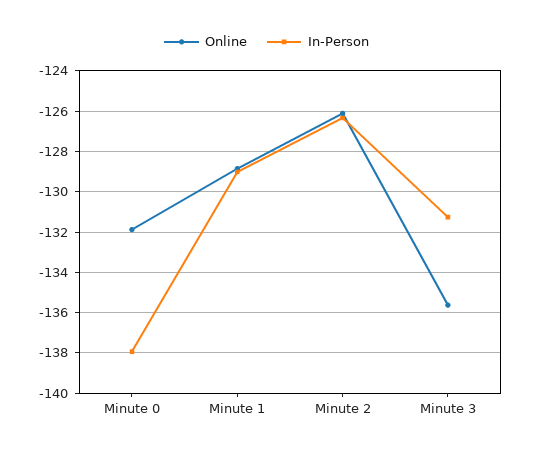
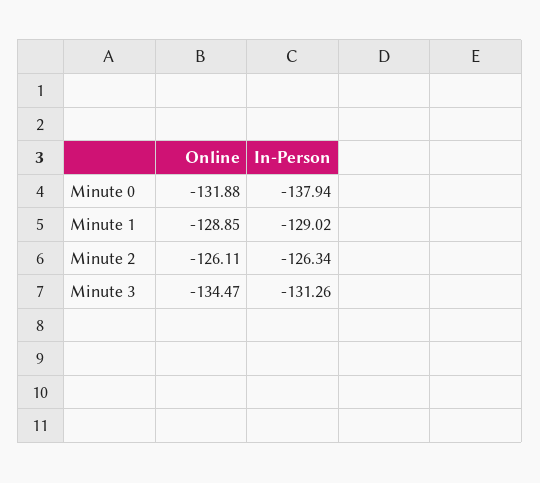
Online, Minute 3: -135.5 -> -134.47

